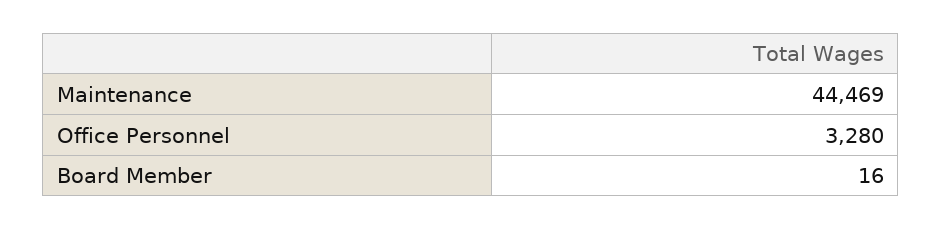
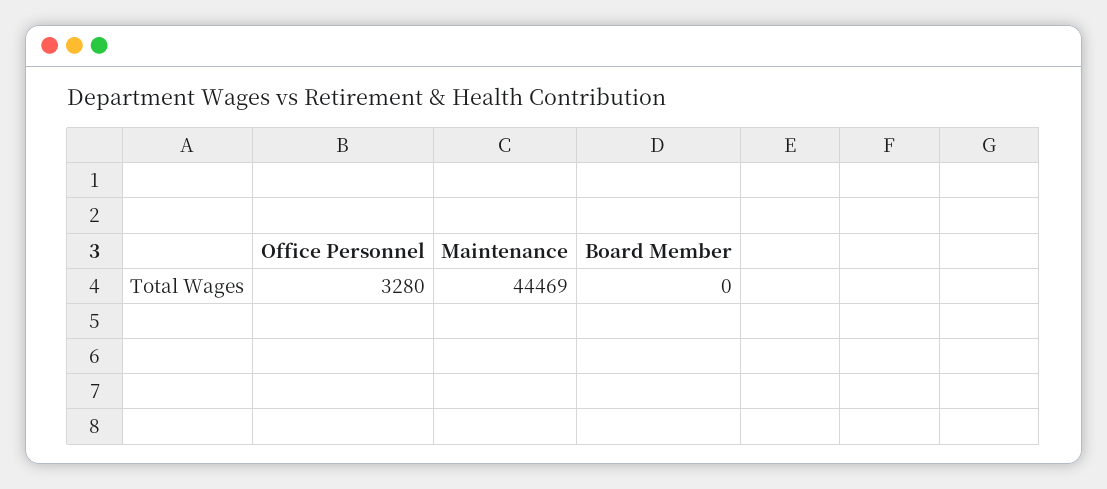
Board Member: 16 -> 0

